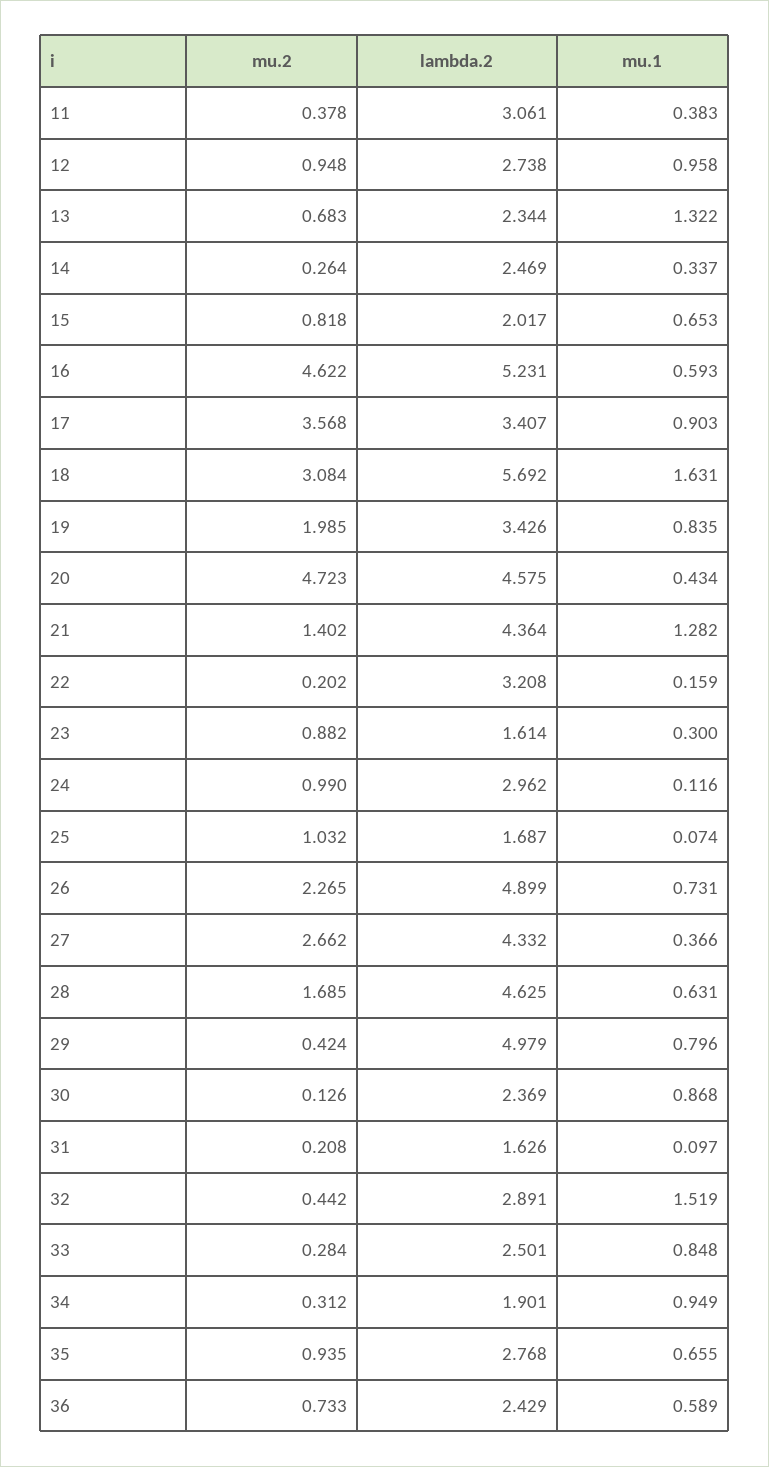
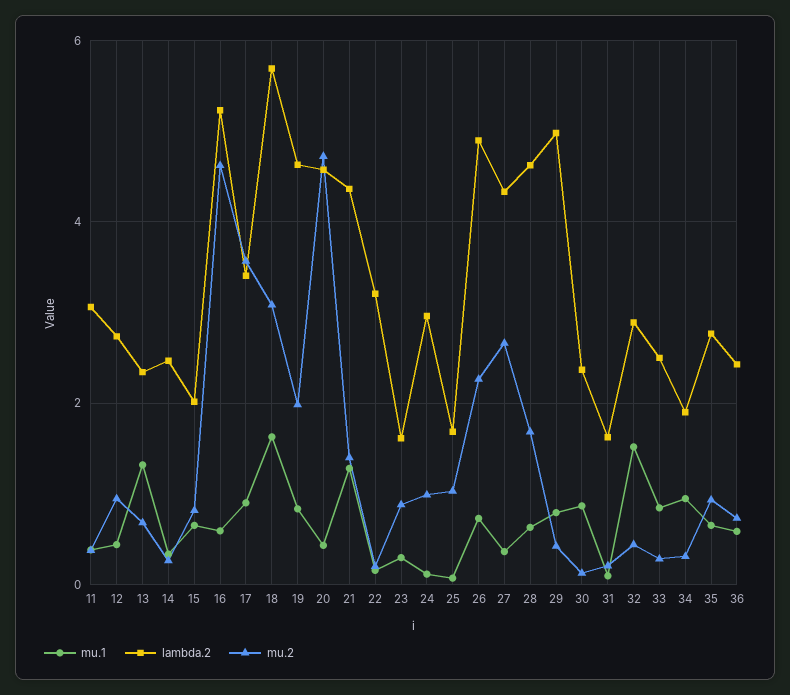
mu.1, 12: 0.958 -> 0.4
lambda.2, 19: 3.426 -> 4.6

